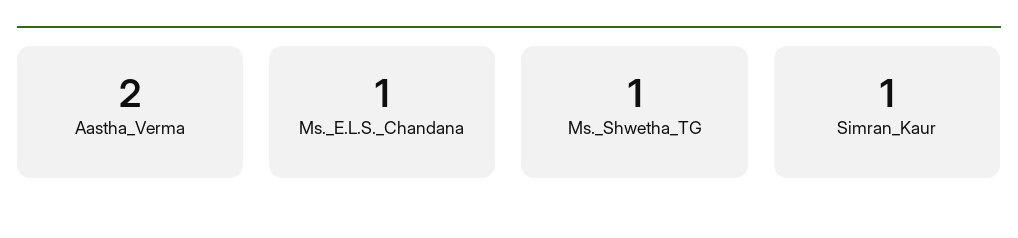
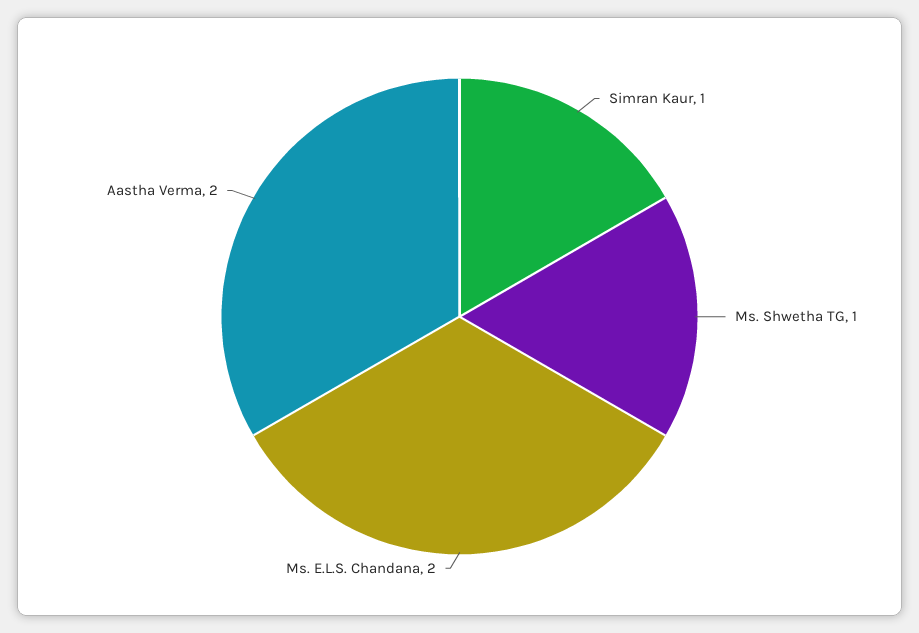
Ms._E.L.S._Chandana: 1 -> 2

